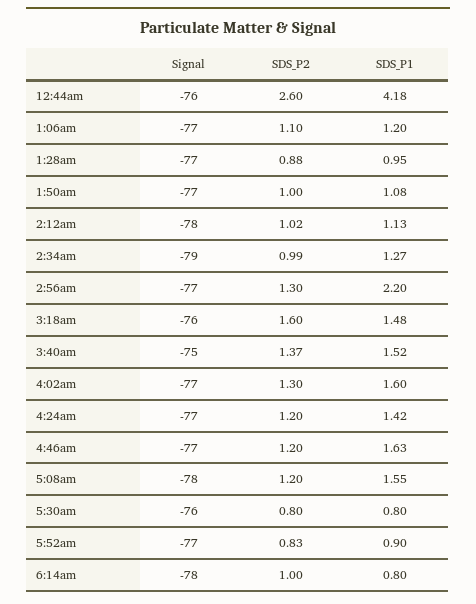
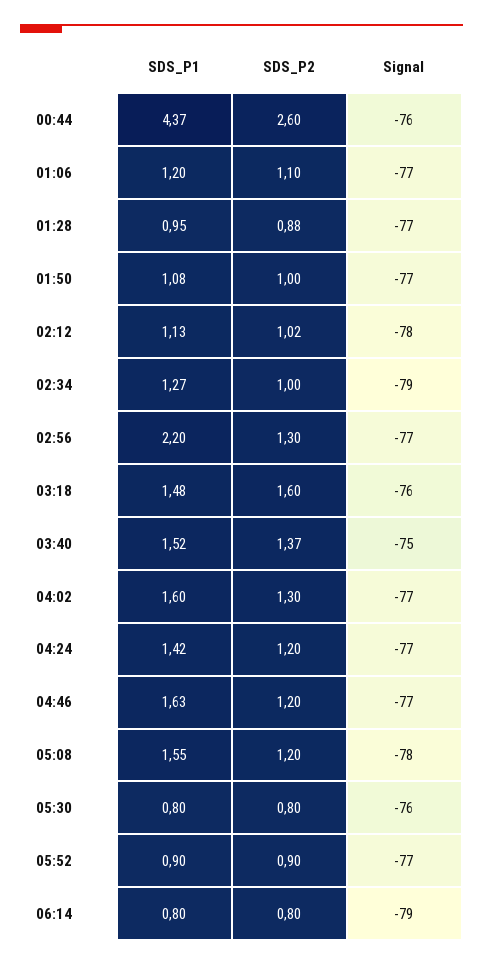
SDS_P1, 12:44am: 4.18 -> 4.37
SDS_P2, 2:34am: 0.99 -> 1
SDS_P2, 5:52am: 0.83 -> 0.9
Signal, 6:14am: -78 -> -79
SDS_P2, 6:14am: 1 -> 0.8

